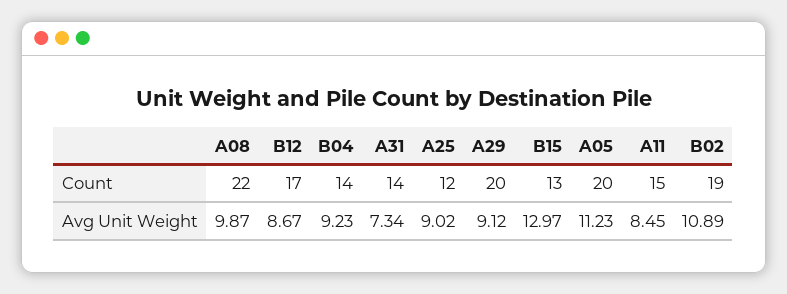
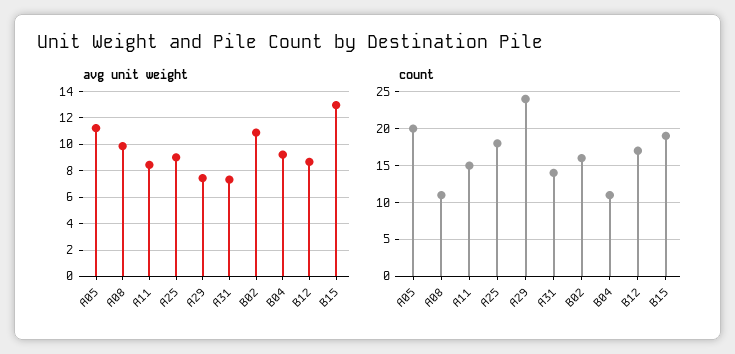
Count, A08: 22 -> 11
Count, B04: 14 -> 11
Count, A25: 12 -> 18
Count, A29: 20 -> 24
Count, B15: 13 -> 19
Count, B02: 19 -> 16
Avg Unit Weight, A29: 9.12 -> 7.5

